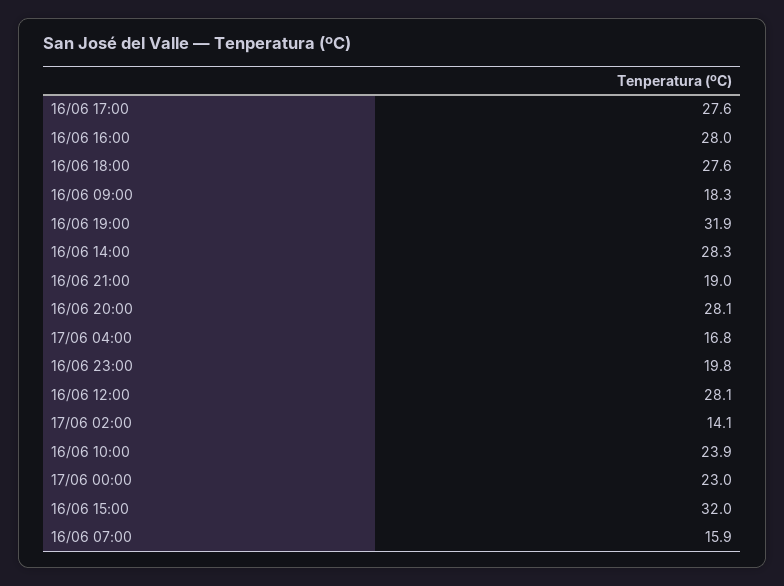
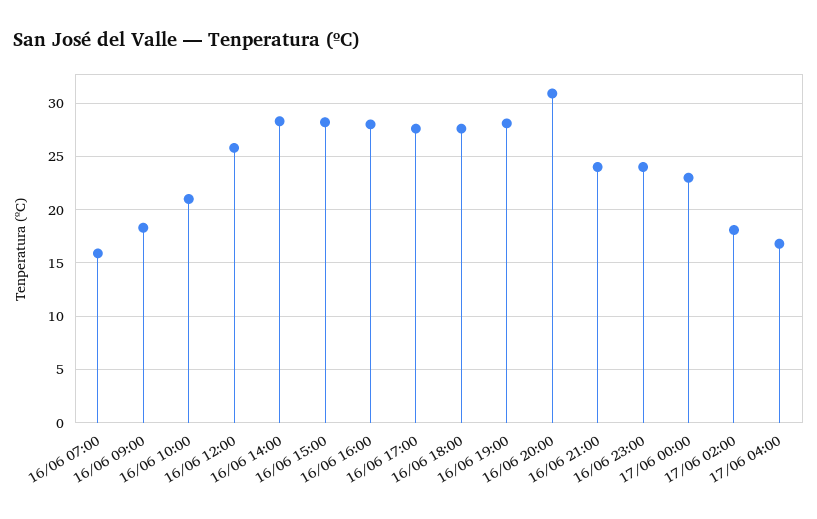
16/06 19:00: 31.9 -> 28
16/06 21:00: 19 -> 24
16/06 20:00: 28.1 -> 31
16/06 23:00: 19.8 -> 24
16/06 12:00: 28.1 -> 26
17/06 02:00: 14.1 -> 18
16/06 10:00: 23.9 -> 21
16/06 15:00: 32 -> 28

